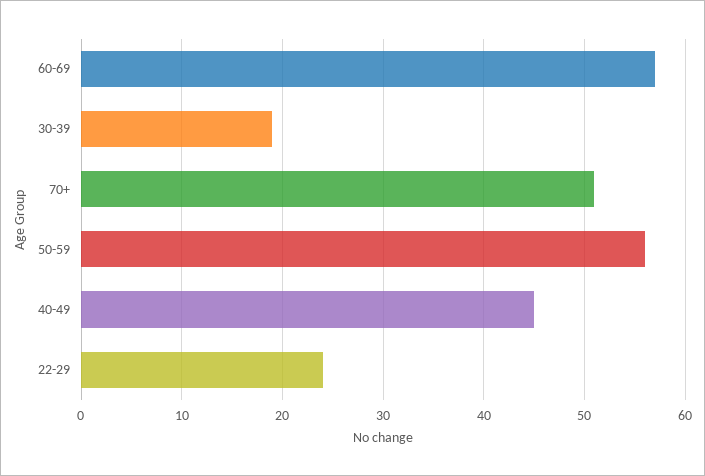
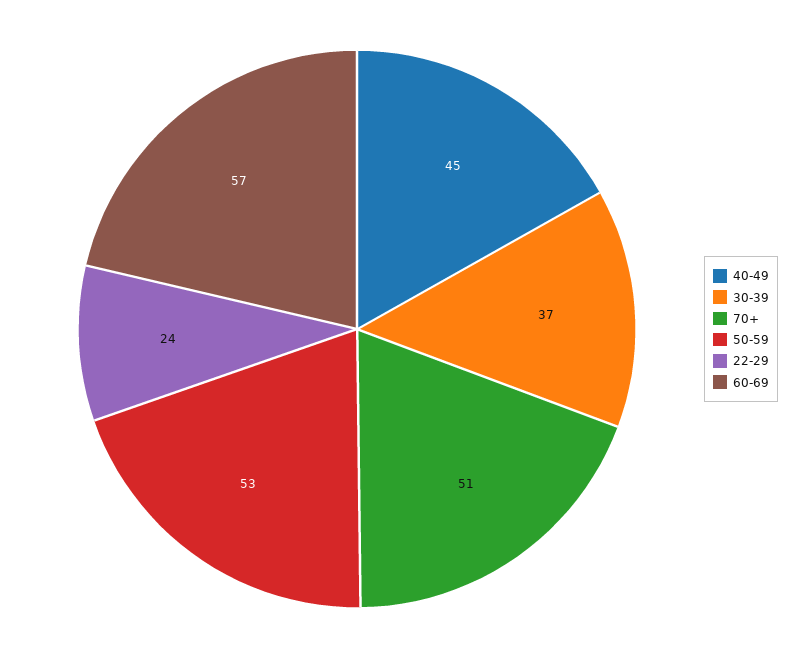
30-39: 19 -> 37
50-59: 56 -> 53

